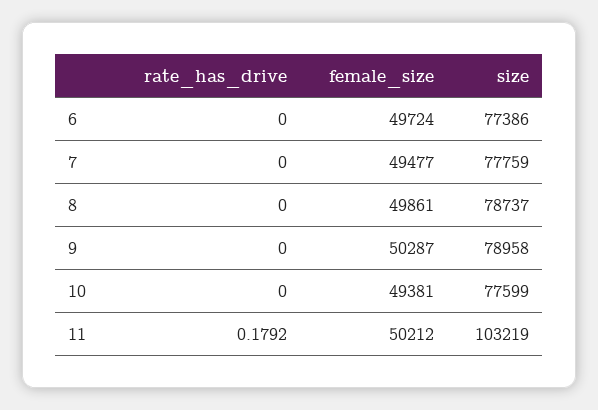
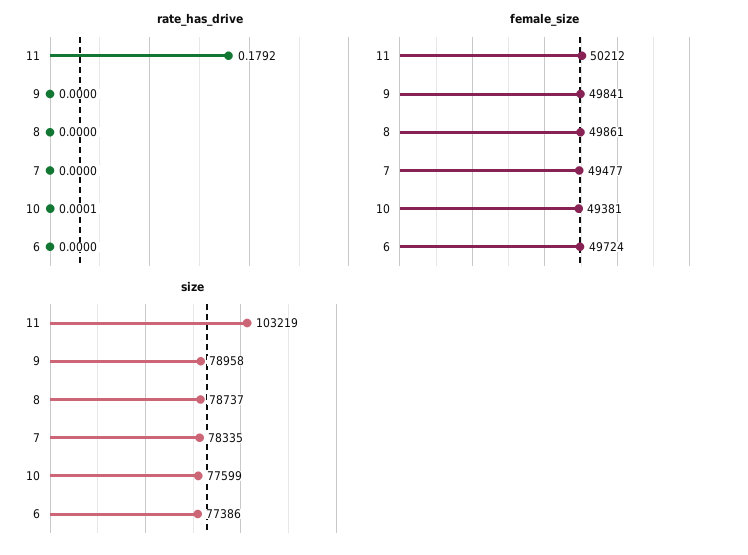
size, 7: 77759 -> 78335
female_size, 9: 50287 -> 49841
rate_has_drive, 10: 0 -> 0.0001

